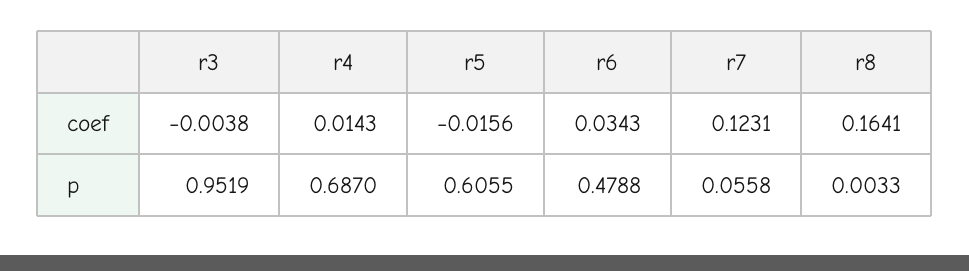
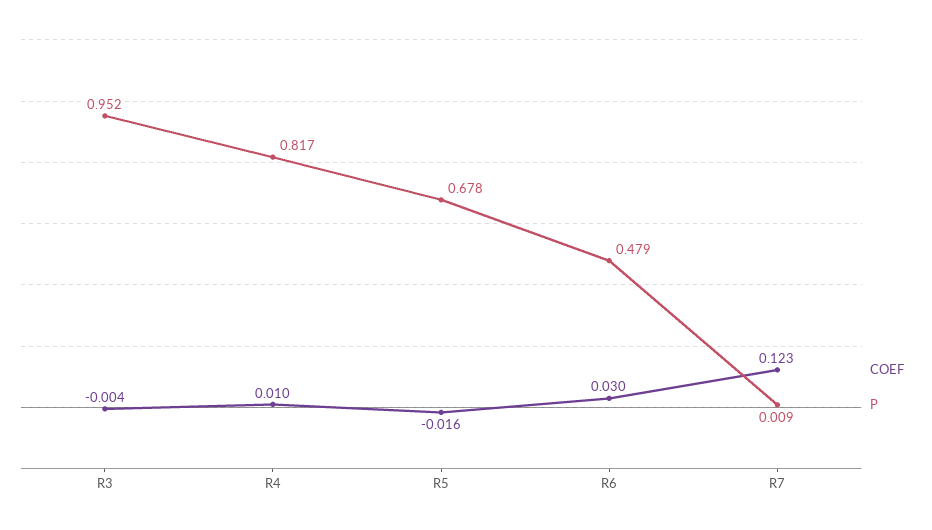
coef, r4: 0.0143 -> 0.01
coef, r6: 0.0343 -> 0.03
coef, r8: 0.1641 -> none
p, r4: 0.687 -> 0.817
p, r5: 0.6055 -> 0.678
p, r7: 0.0558 -> 0.009
p, r8: 0.0033 -> none

